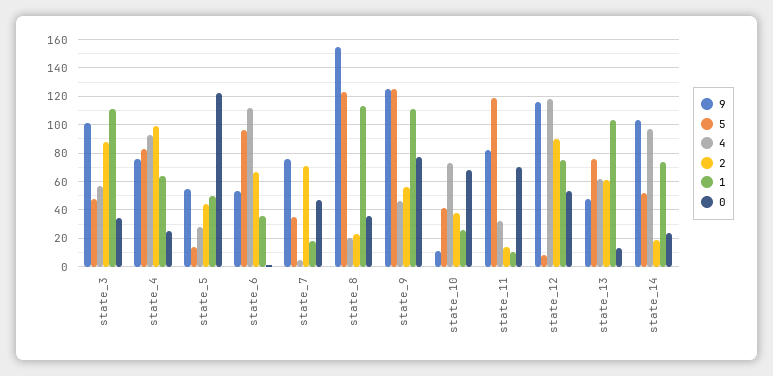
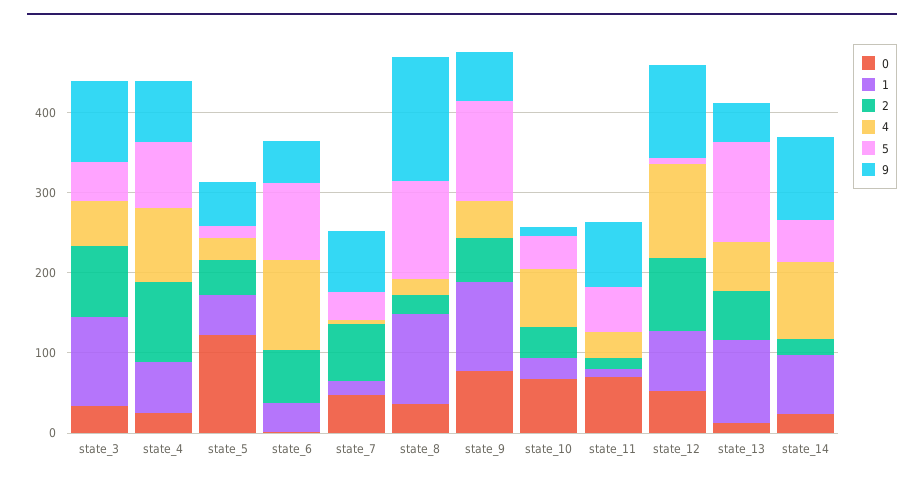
9, state_9: 125 -> 60
5, state_11: 120 -> 60
5, state_13: 75 -> 120

